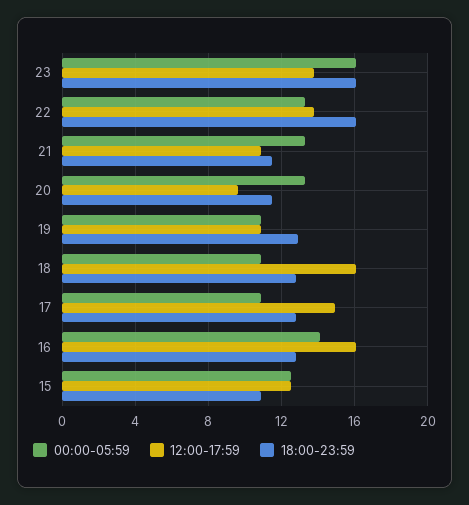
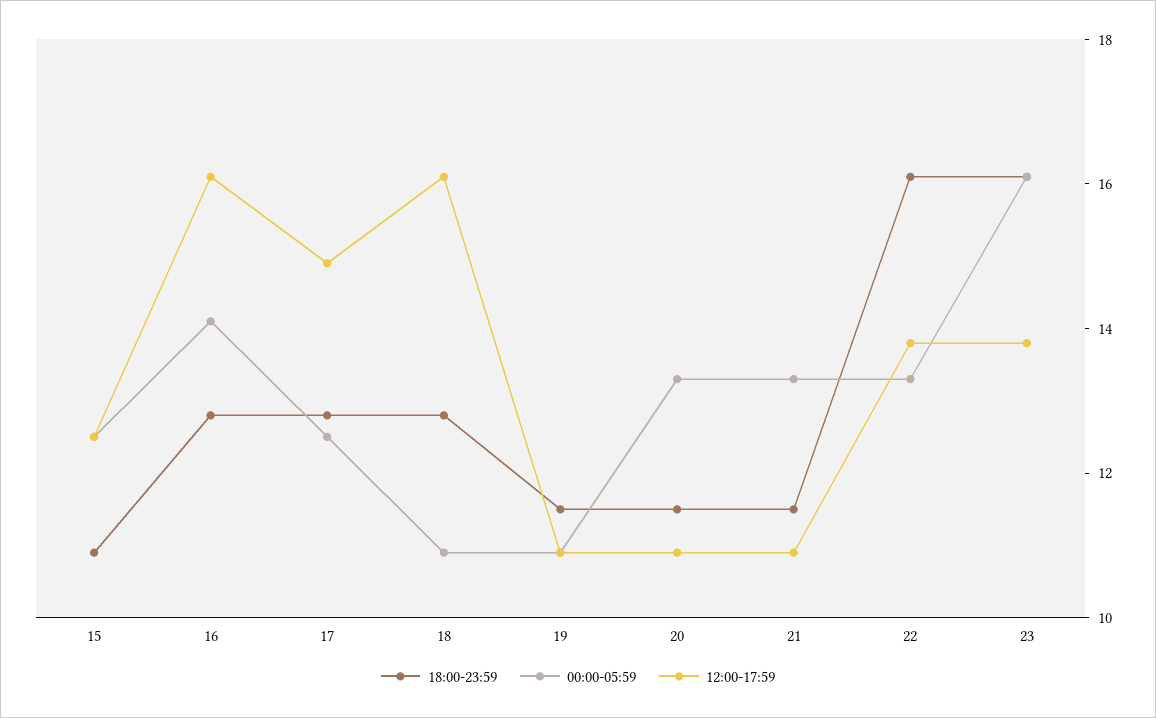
12:00-17:59, 20: 9.5 -> 11
18:00-23:59, 19: 13 -> 11.5
00:00-05:59, 17: 11 -> 12.5

